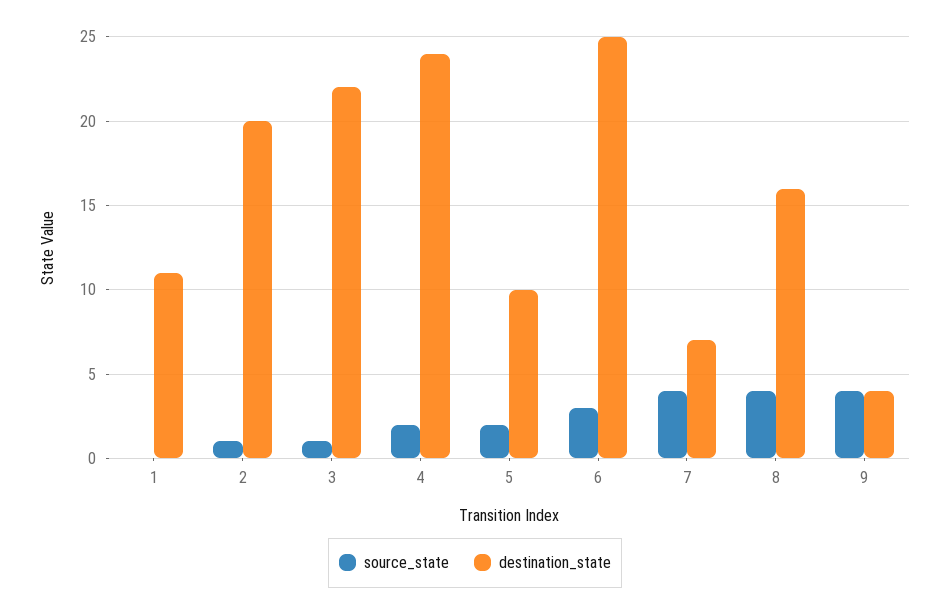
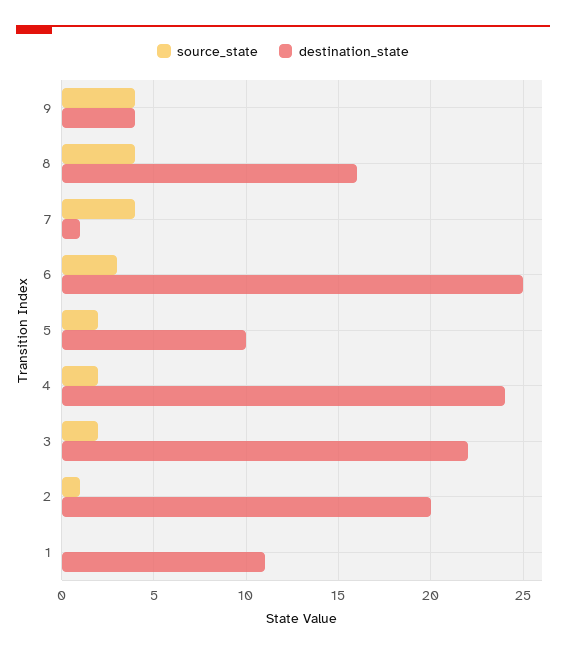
source_state, 3: 1 -> 2
destination_state, 7: 7 -> 1

